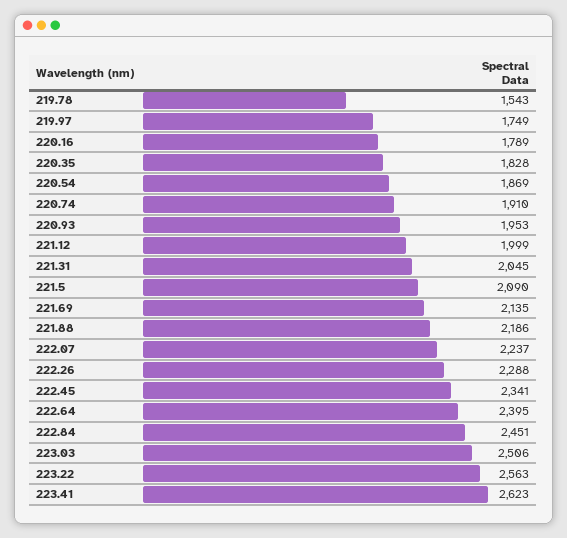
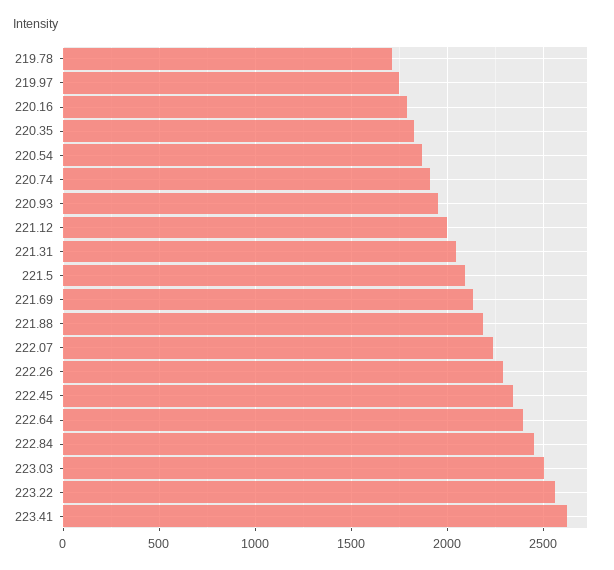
219.78: 1543 -> 1700

